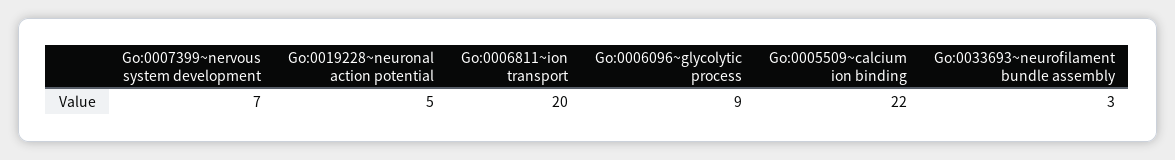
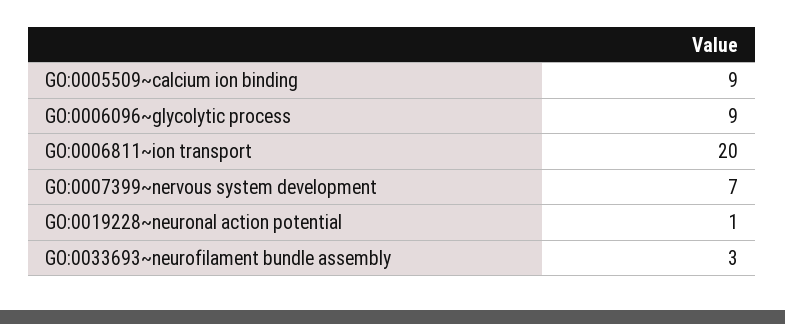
Go:0019228~neuronal action potential: 5 -> 1
Go:0005509~calcium ion binding: 22 -> 9

